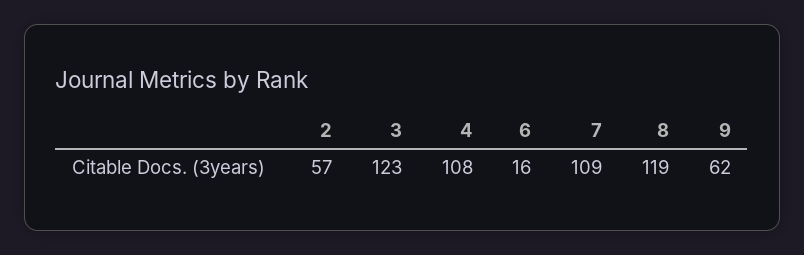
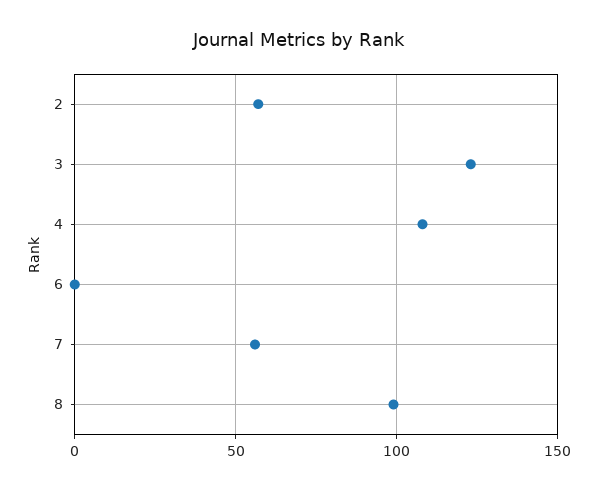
6: 16 -> 0
7: 109 -> 55
8: 119 -> 100
9: 62 -> none

